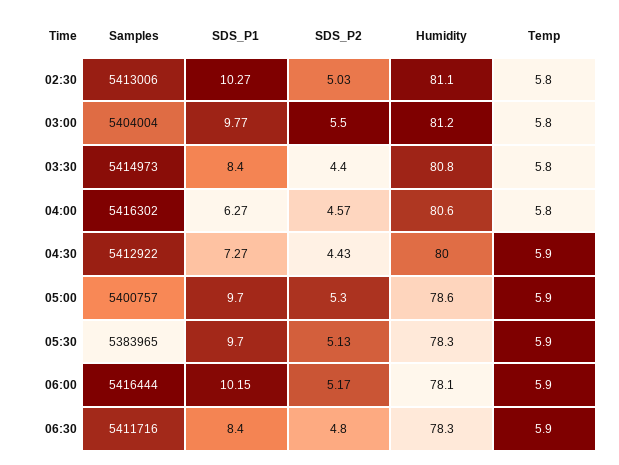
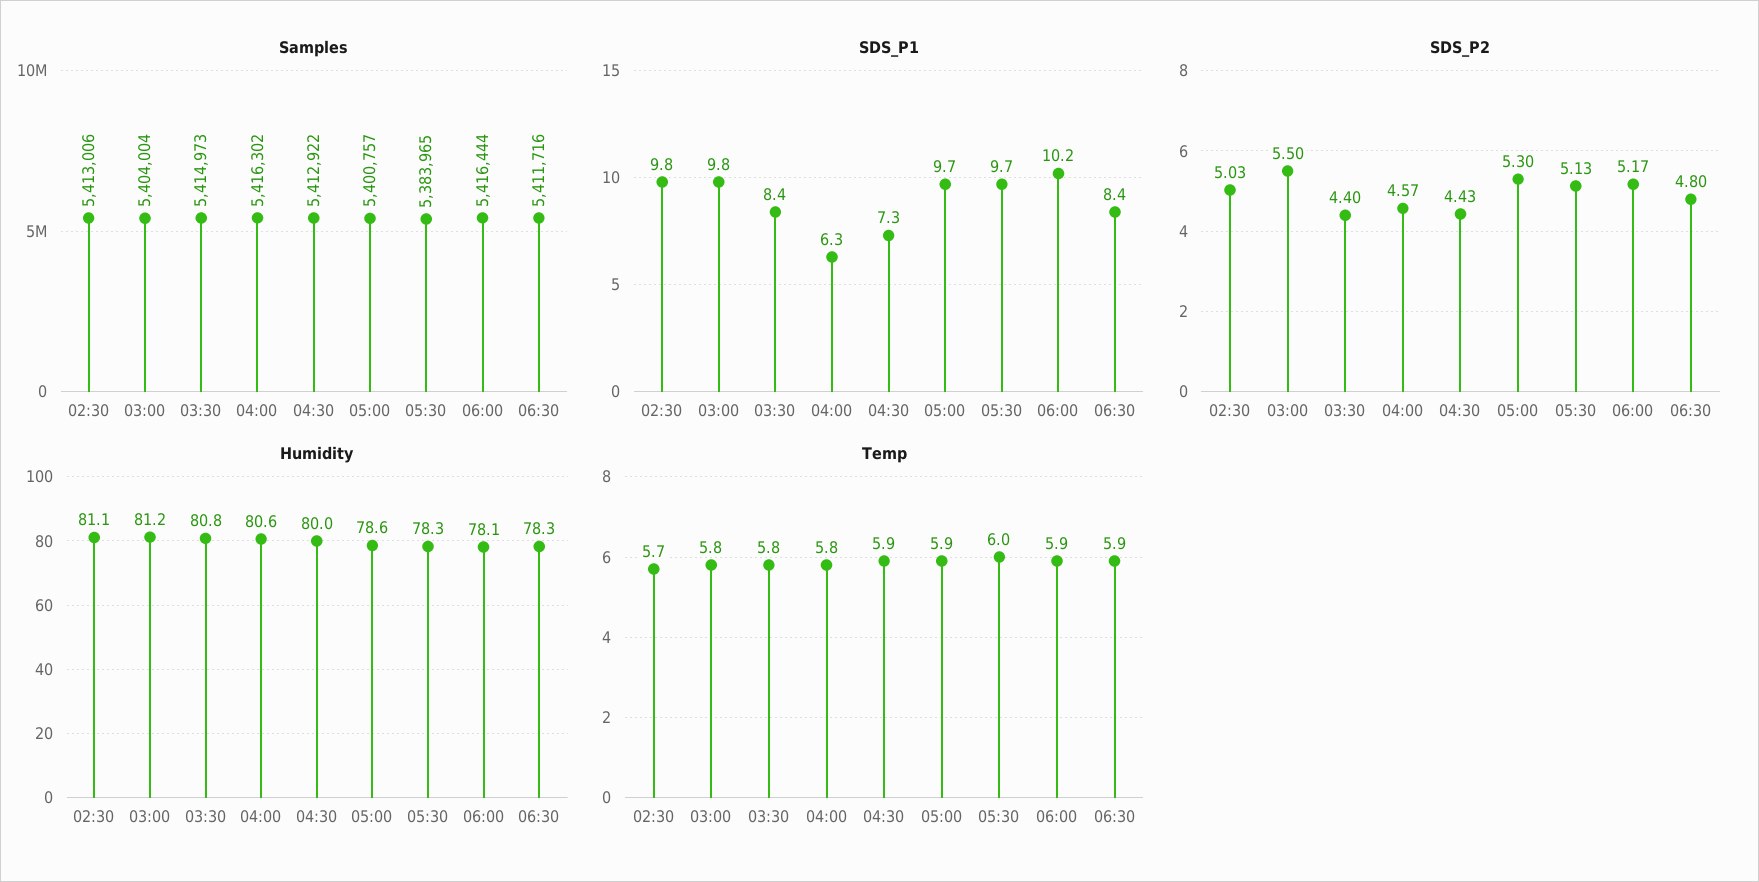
SDS_P1, 02:30: 10.27 -> 9.8
Temp, 02:30: 5.8 -> 5.7
Temp, 05:30: 5.9 -> 6

